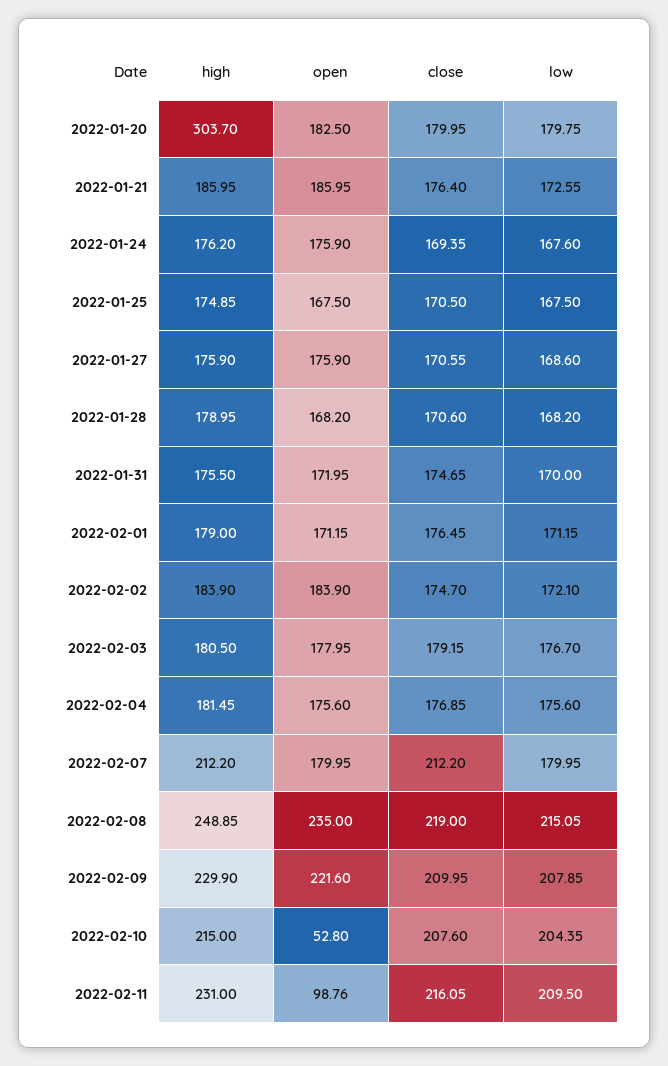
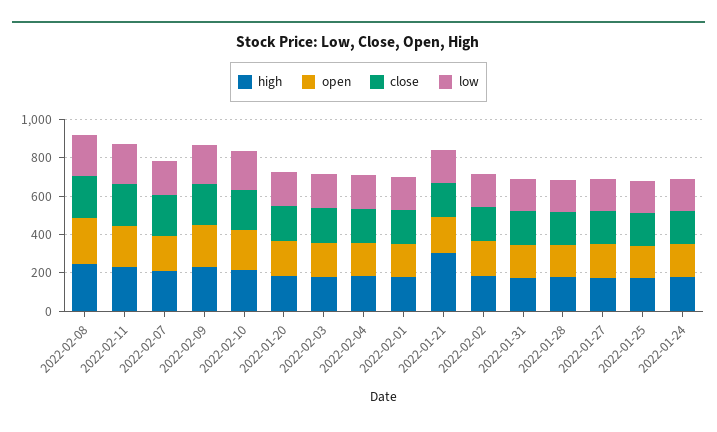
high, 2022-01-20: 303.7 -> 200
high, 2022-01-21: 185.95 -> 300
open, 2022-02-10: 52.8 -> 200
open, 2022-02-11: 98.76 -> 200

